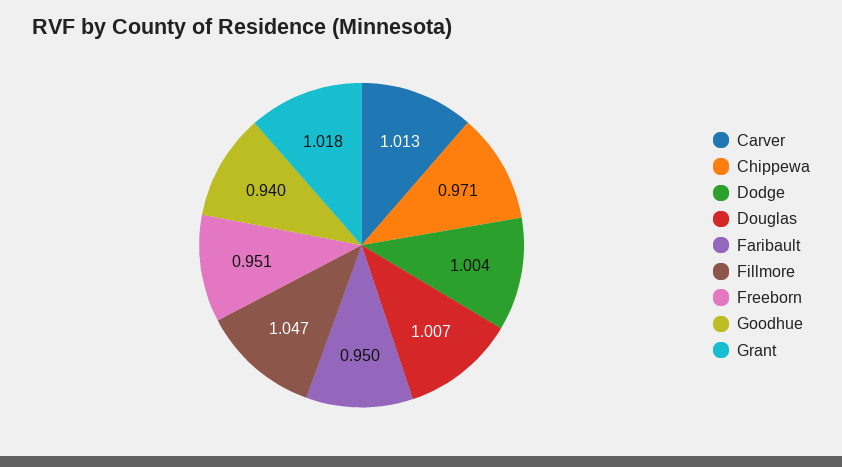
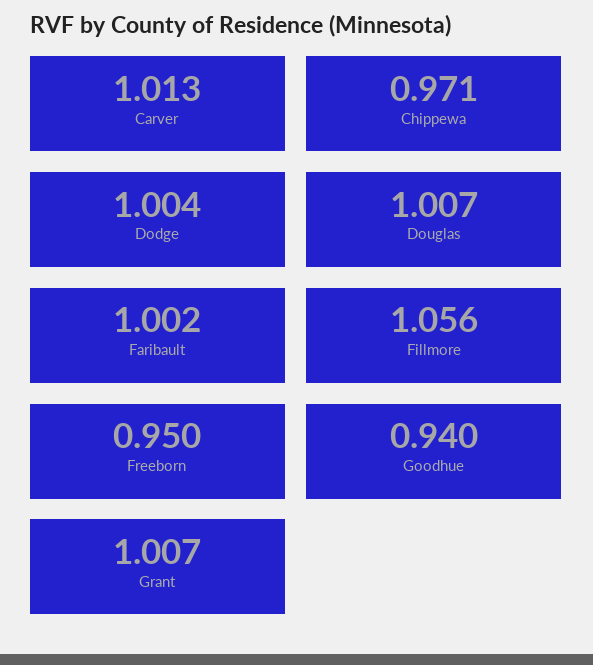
Faribault: 0.95 -> 1.002
Fillmore: 1.047 -> 1.056
Freeborn: 0.951 -> 0.95
Grant: 1.018 -> 1.007

